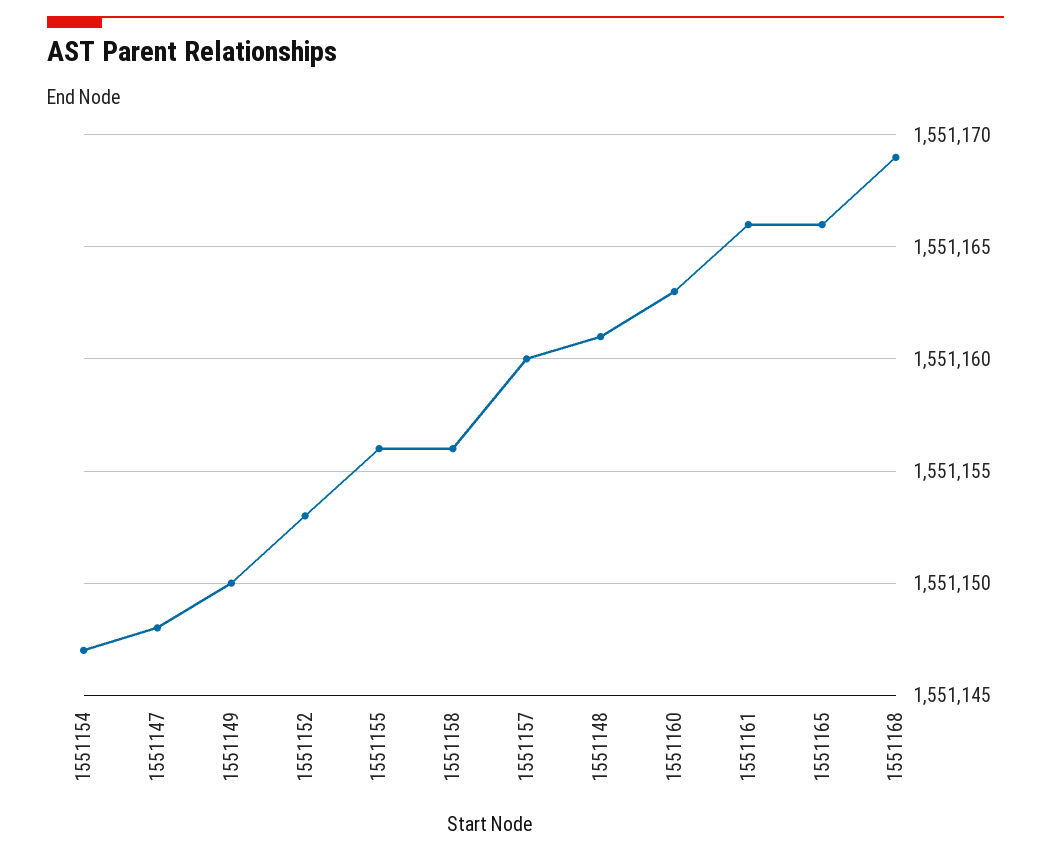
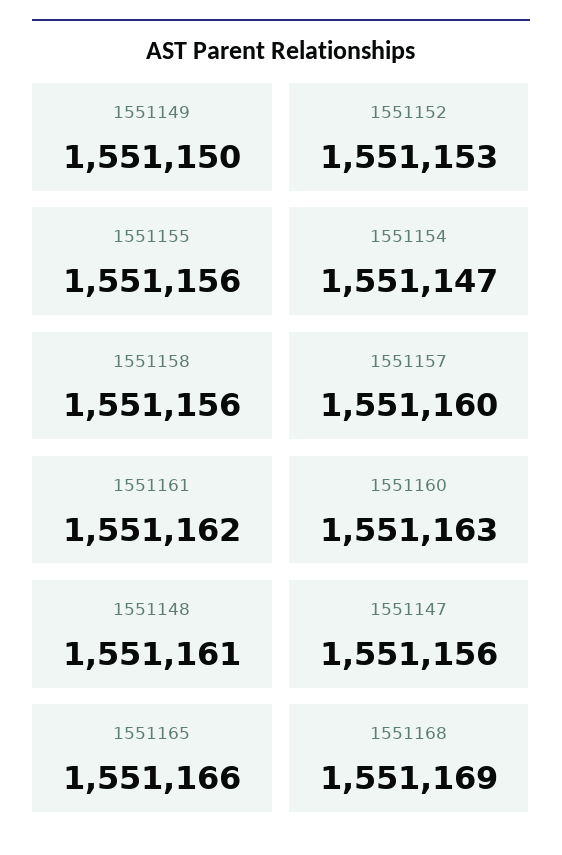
1551147: 1551148 -> 1551156
1551161: 1551166 -> 1551162

